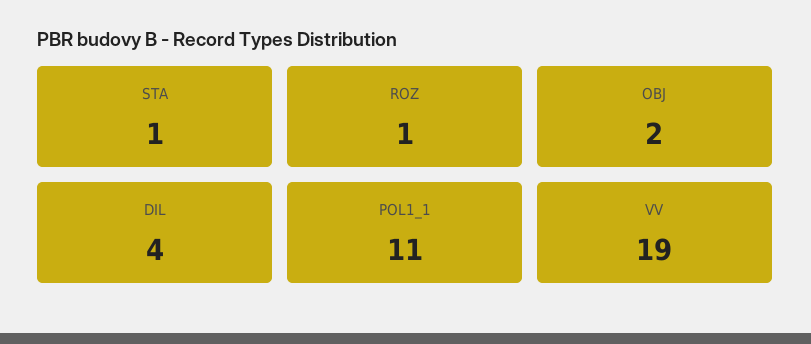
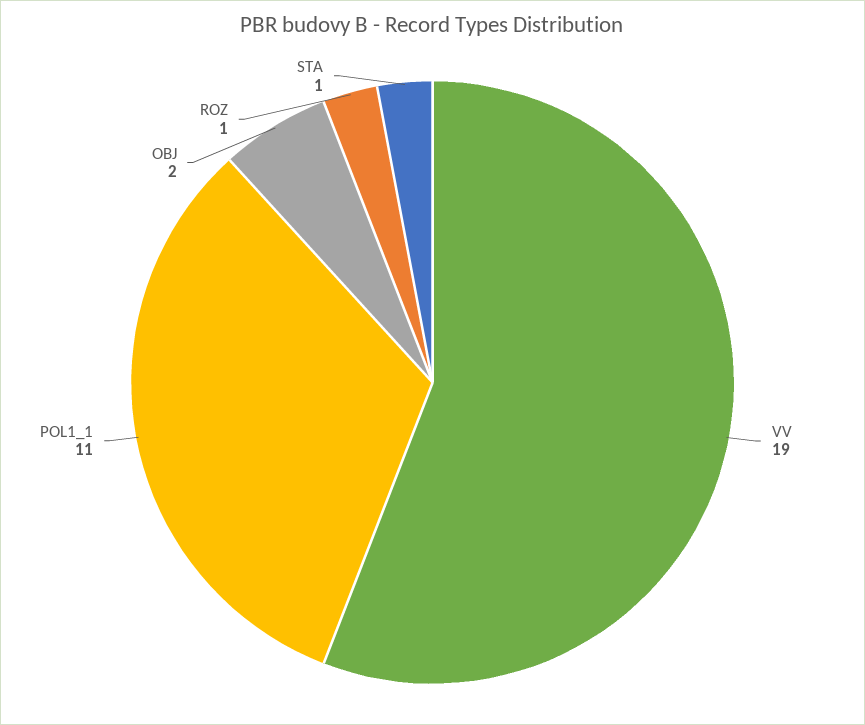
DIL: 4 -> none

